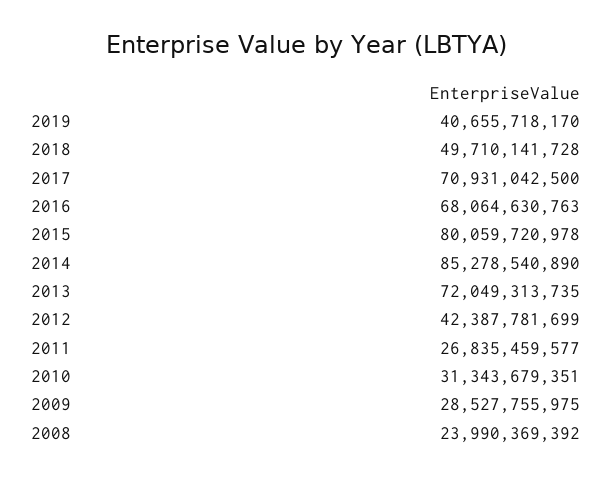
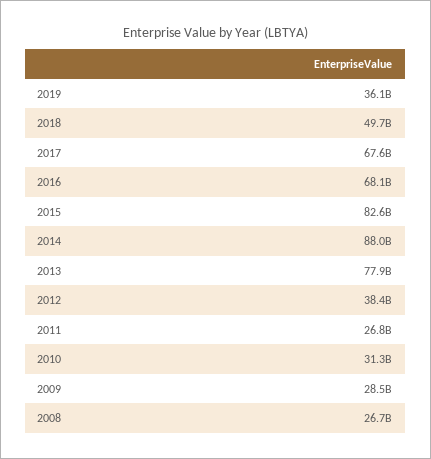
2019: 40655718170 -> 36100000000
2017: 70931042500 -> 67600000000
2015: 80059720978 -> 82600000000
2014: 85278540890 -> 88000000000
2013: 72049313735 -> 77900000000
2012: 42387781699 -> 38400000000
2008: 23990369392 -> 26700000000

